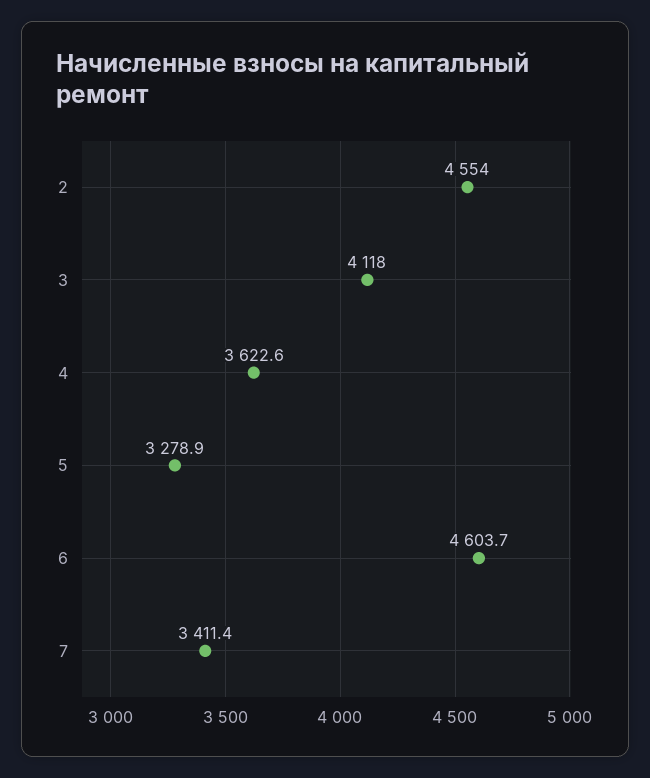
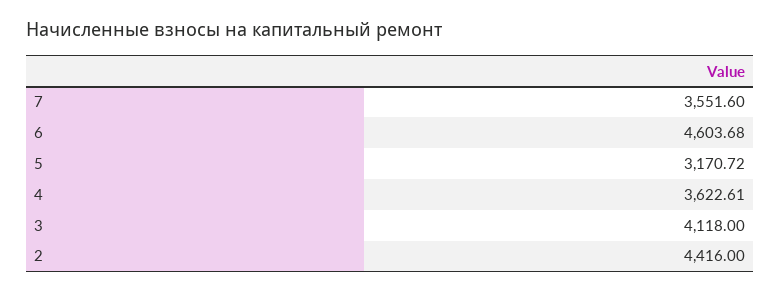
2: 4554 -> 4416
5: 3278.9 -> 3170.72
7: 3411.4 -> 3551.6

